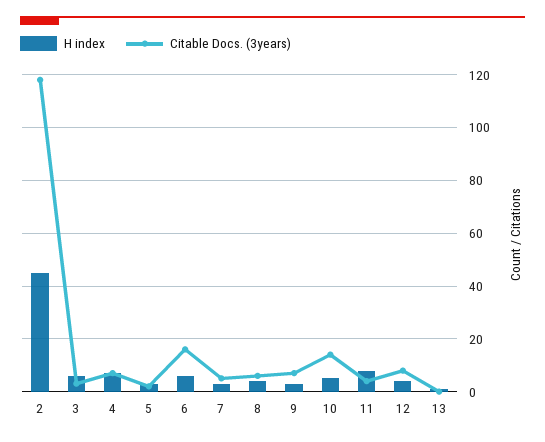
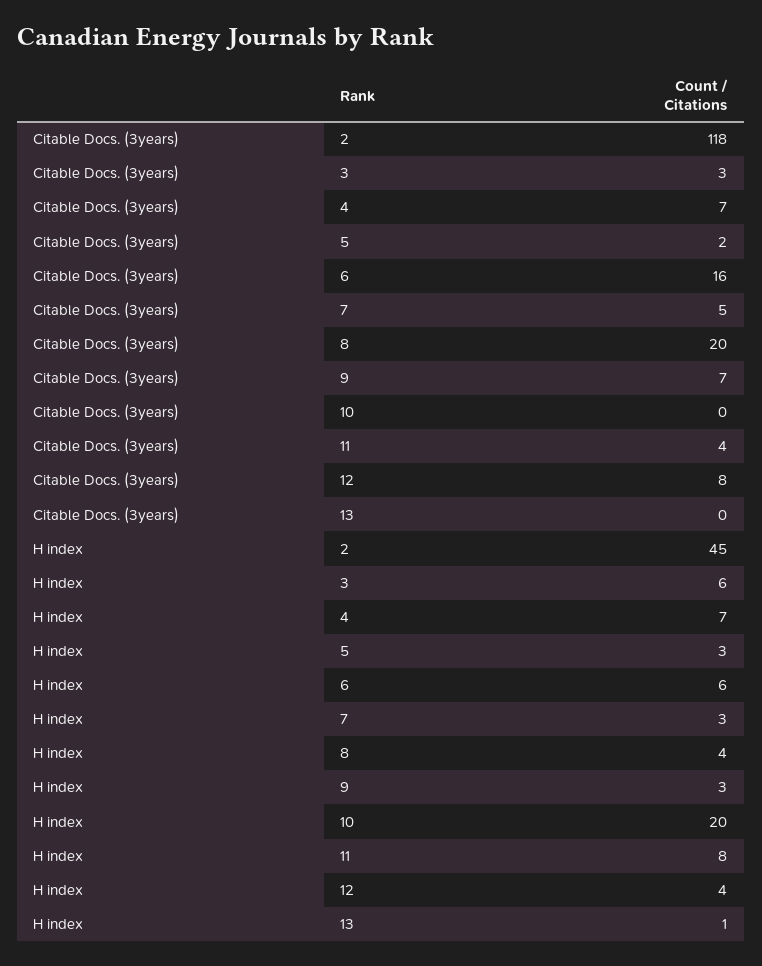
Citable Docs. (3years), 8: 5 -> 20
H index, 10: 5 -> 20
Citable Docs. (3years), 10: 15 -> 0

